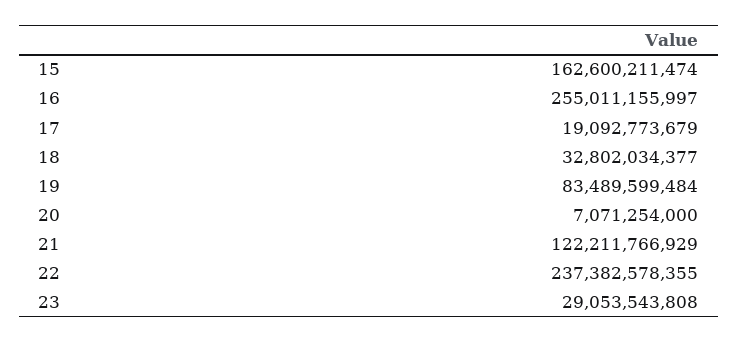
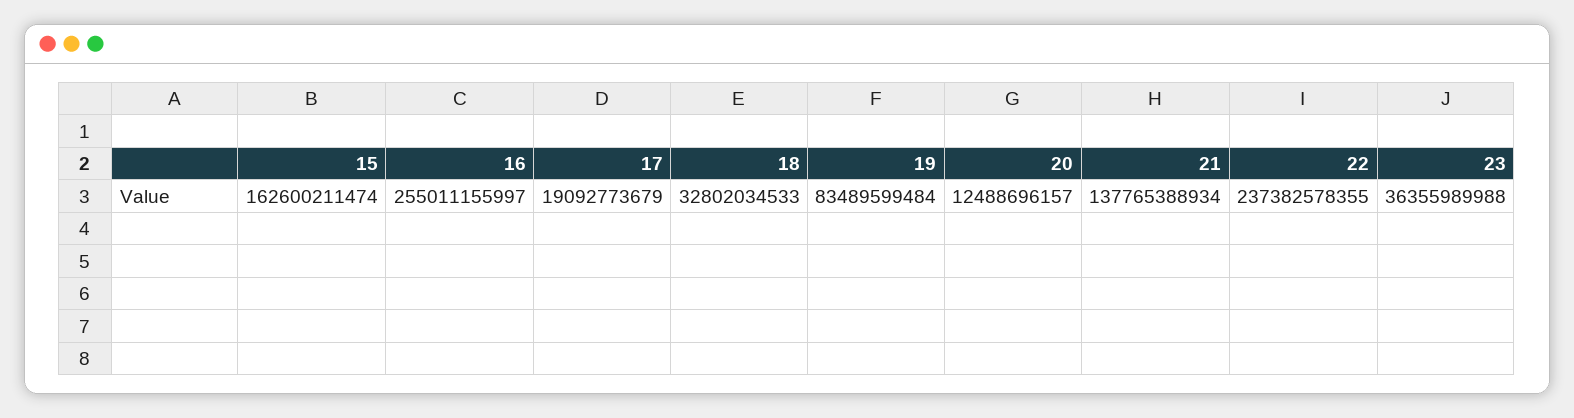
18: 32802034377 -> 32802034533
20: 7071254000 -> 12488696157
21: 122211766929 -> 137765388934
23: 29053543808 -> 36355989988

